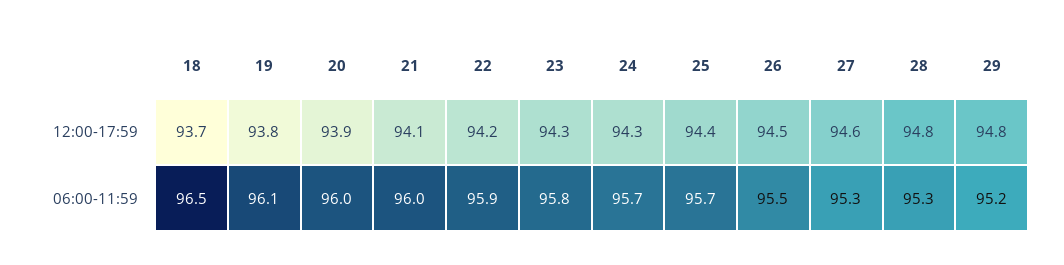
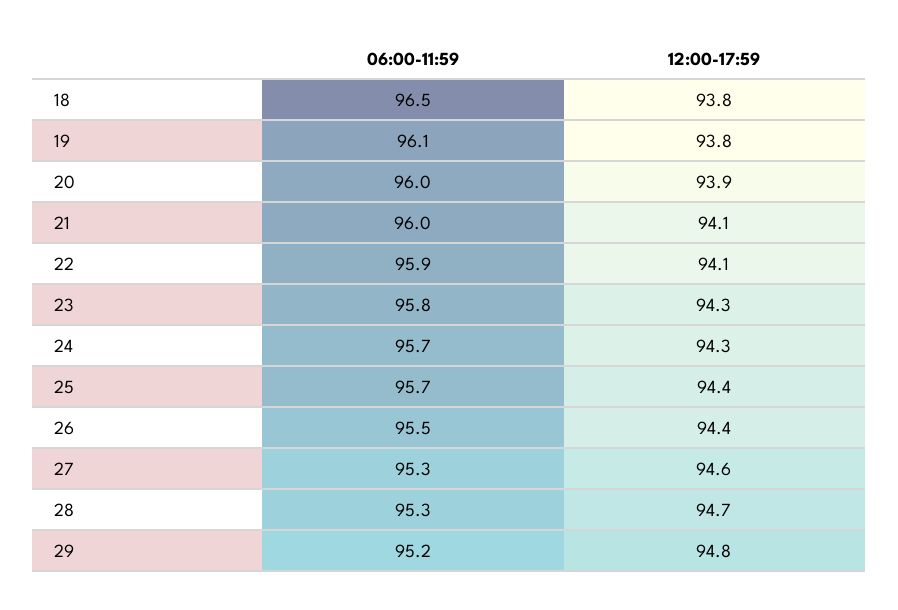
18, 12:00-17:59: 93.7 -> 93.8
22, 12:00-17:59: 94.2 -> 94.1
26, 12:00-17:59: 94.5 -> 94.4
28, 12:00-17:59: 94.8 -> 94.7

